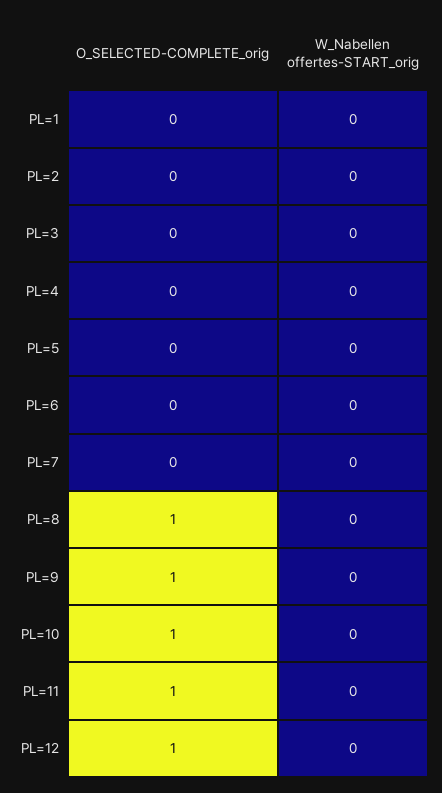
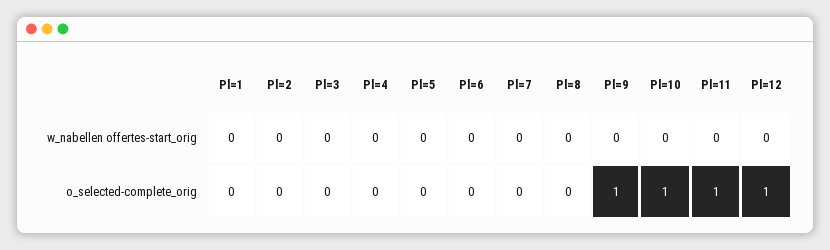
O_SELECTED-COMPLETE_orig, PL=8: 1 -> 0

